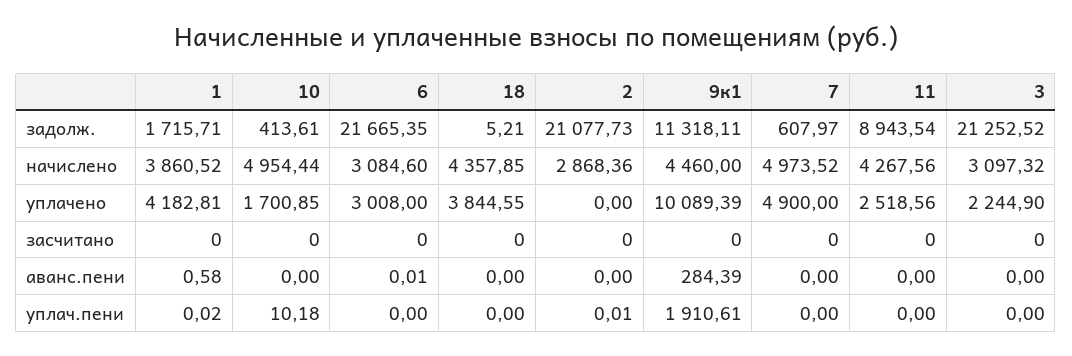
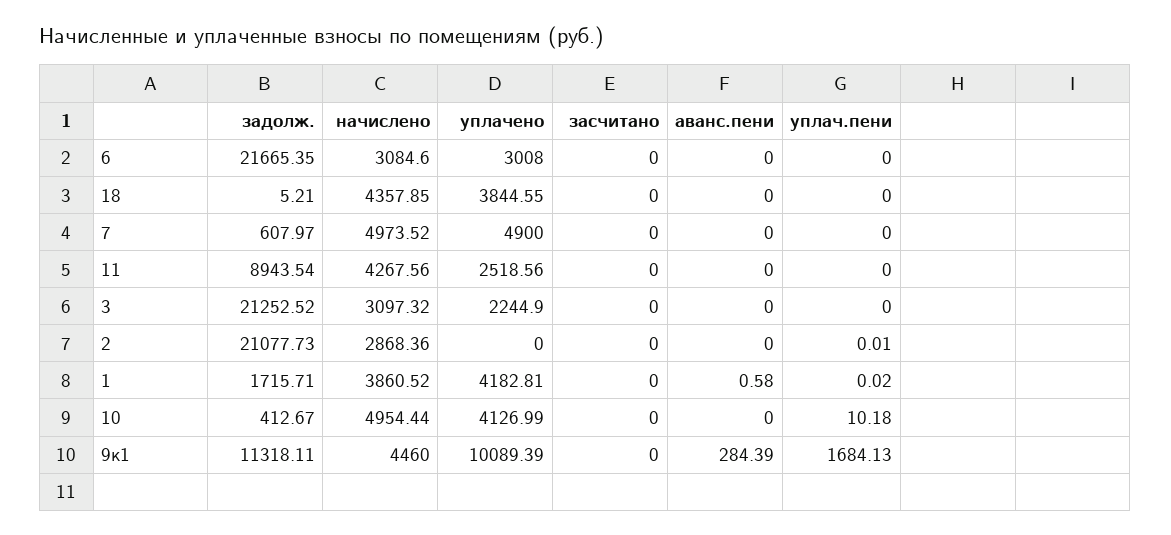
10, задолж.: 413.61 -> 412.67
10, уплачено: 1700.85 -> 4126.99
6, аванс.пени: 0.01 -> 0
9к1, уплач.пени: 1910.61 -> 1684.13

